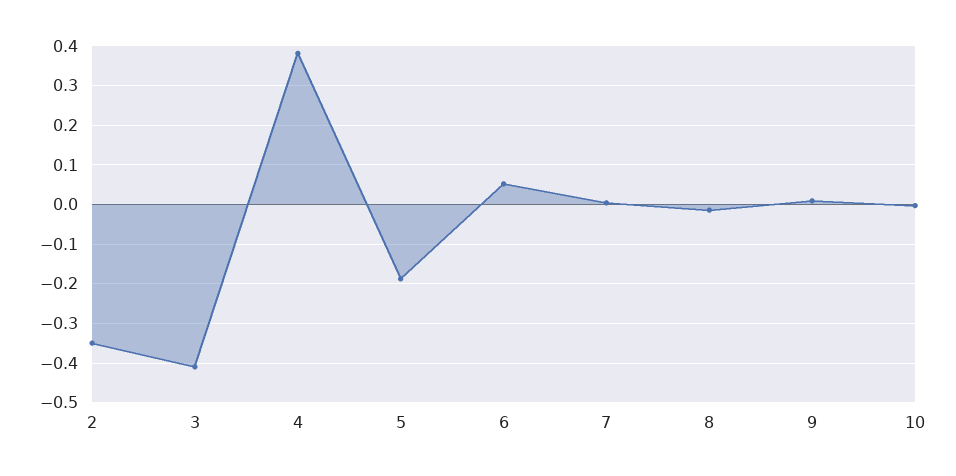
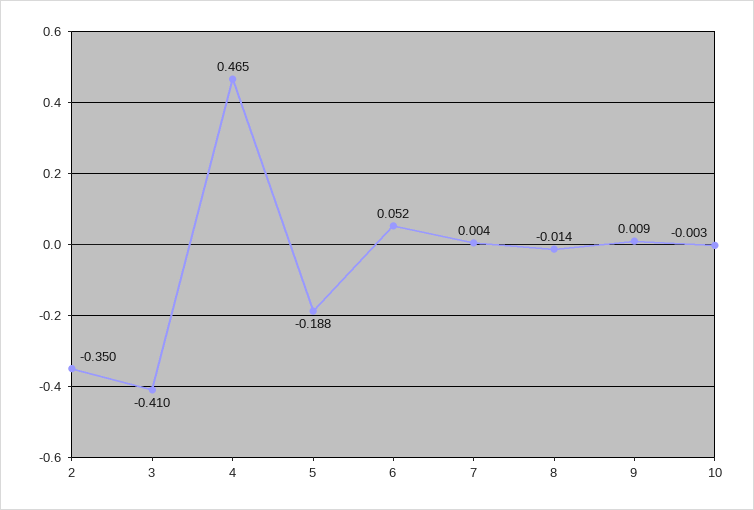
4: 0.38 -> 0.465

